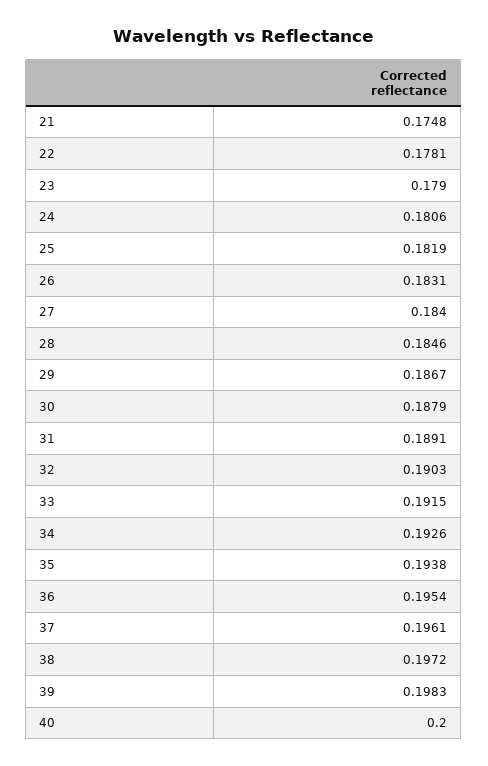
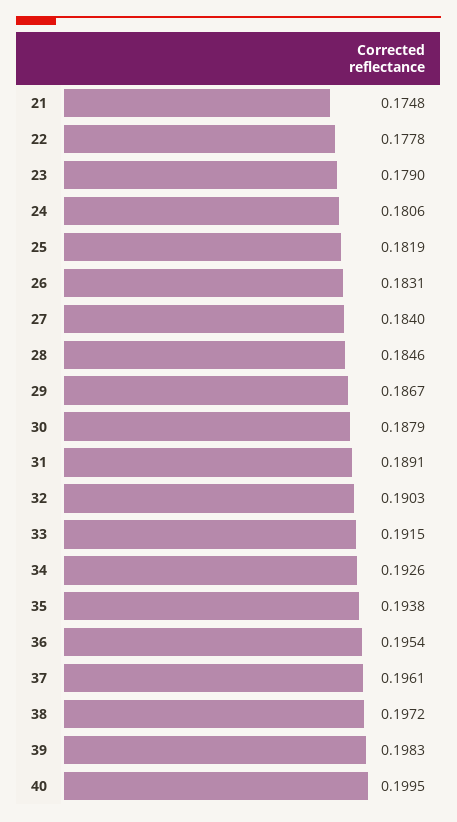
22: 0.1781 -> 0.1778
40: 0.2 -> 0.1995

